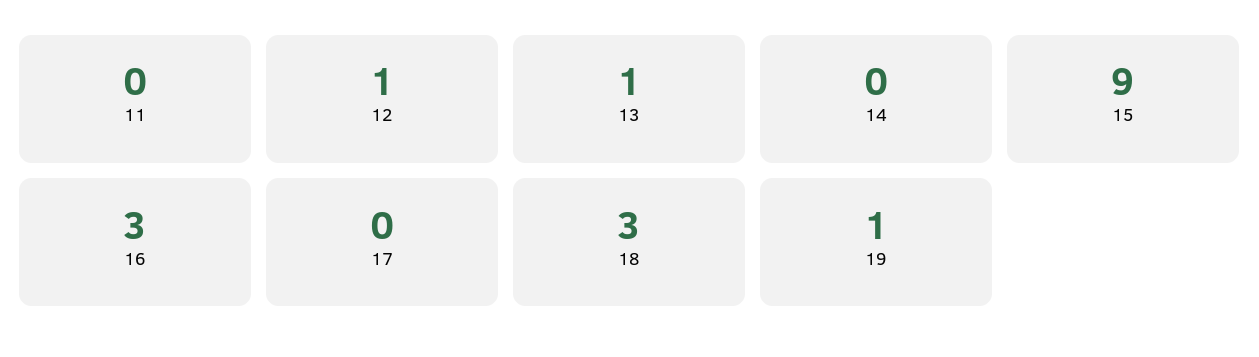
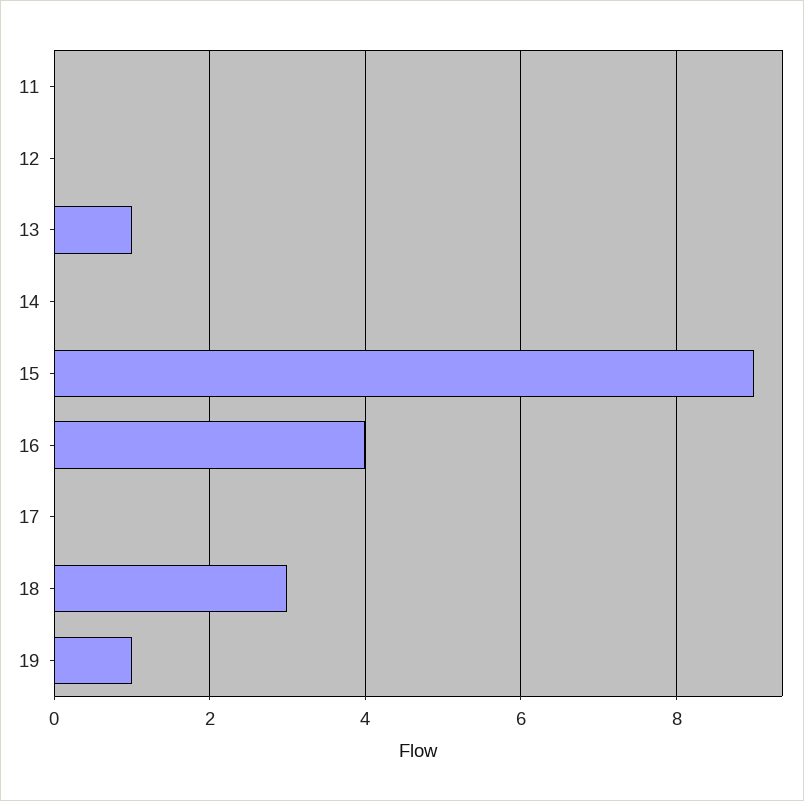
12: 1 -> 0
16: 3 -> 4

